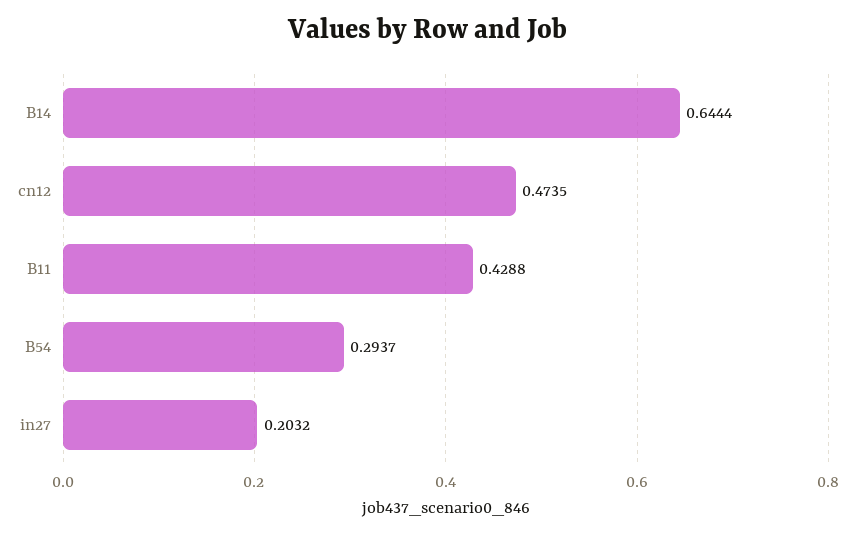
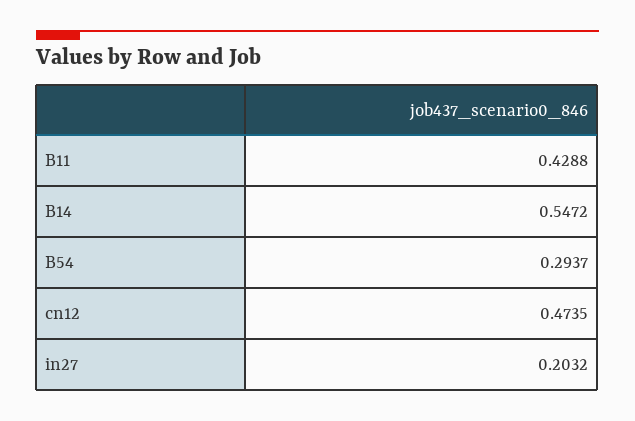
B14: 0.6444 -> 0.5472

